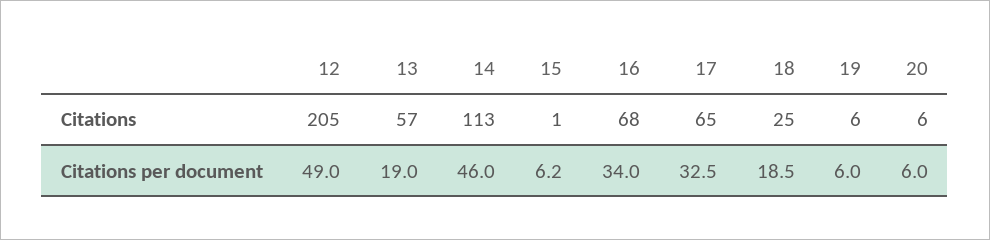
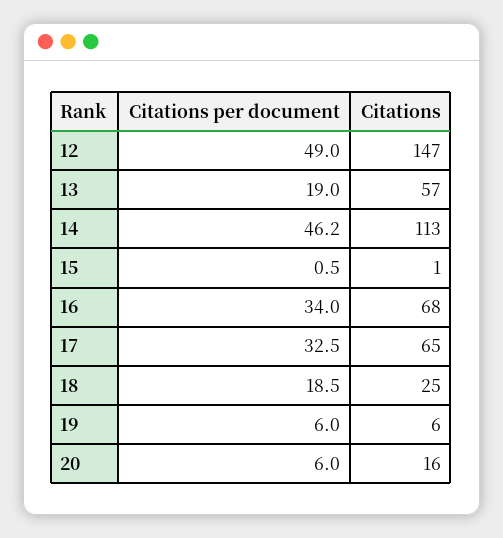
12, Citations: 205 -> 147
20, Citations: 6 -> 16
14, Citations per document: 46 -> 46.2
15, Citations per document: 6.2 -> 0.5

